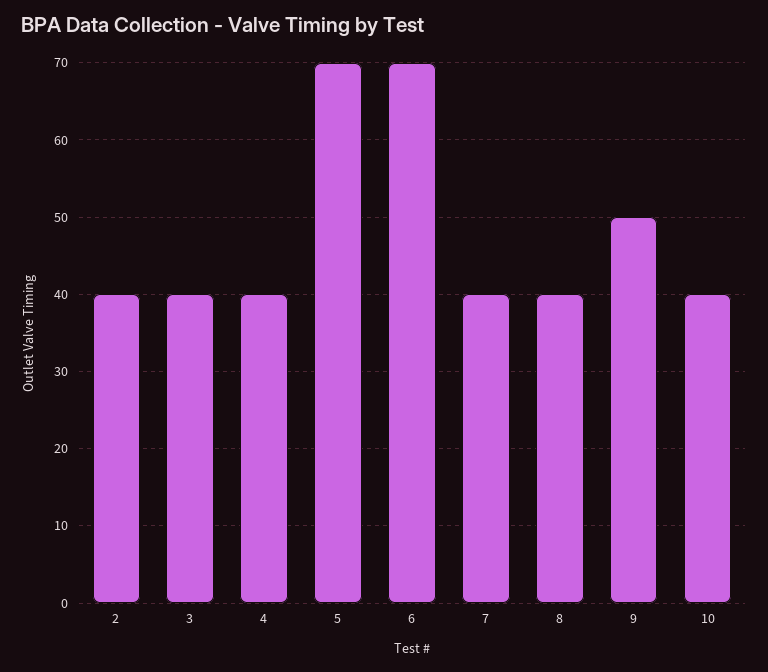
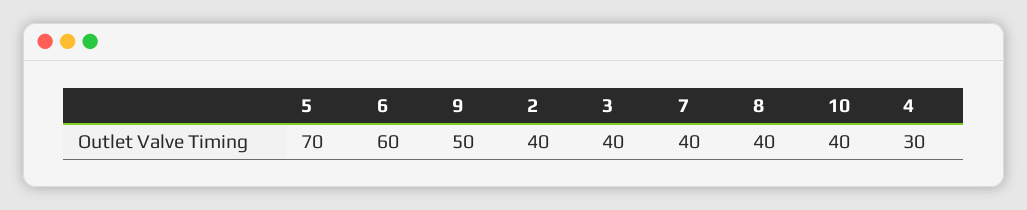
4: 40 -> 30
6: 70 -> 60

